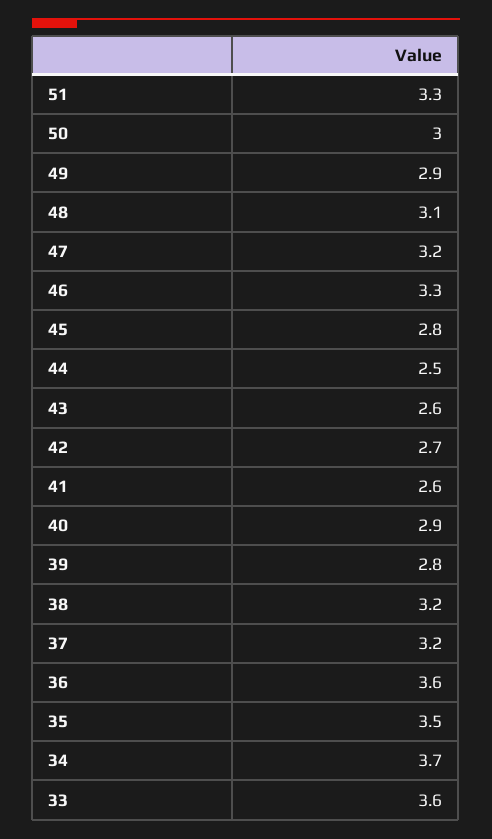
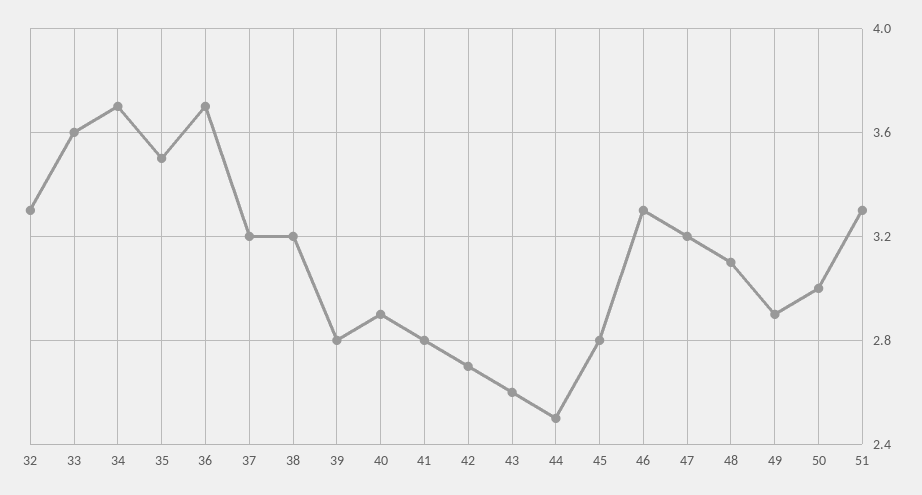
41: 2.6 -> 2.8
36: 3.6 -> 3.7
32: none -> 3.3

